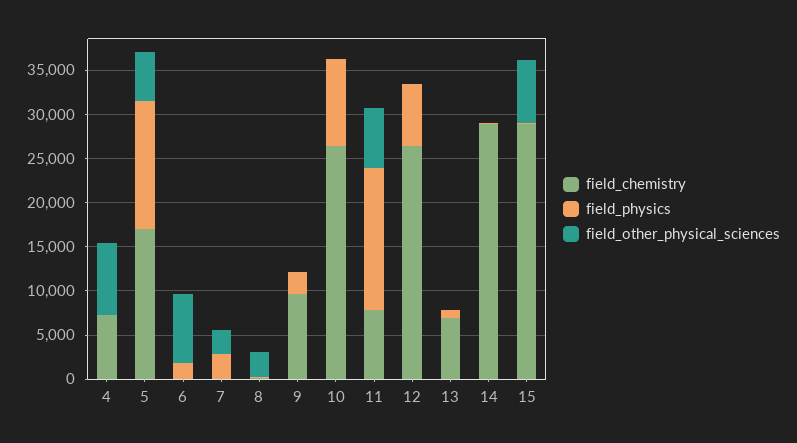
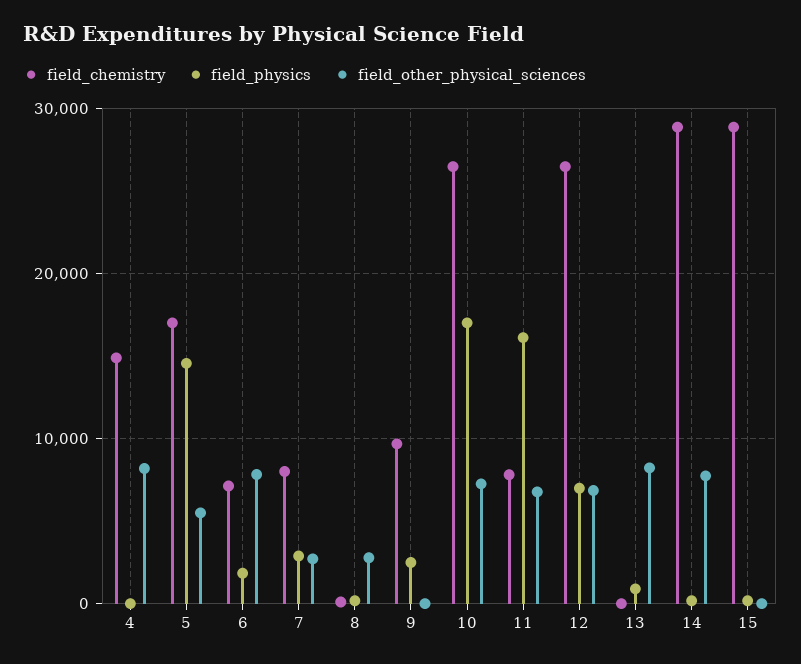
field_chemistry, 4: 7000 -> 15000
field_chemistry, 6: 0 -> 7000
field_chemistry, 7: 0 -> 8000
field_physics, 10: 10000 -> 17000
field_other_physical_sciences, 10: 0 -> 7000
field_other_physical_sciences, 12: 0 -> 7000
field_chemistry, 13: 7000 -> 0
field_other_physical_sciences, 13: 0 -> 8000
field_other_physical_sciences, 14: 0 -> 8000
field_other_physical_sciences, 15: 7000 -> 0

